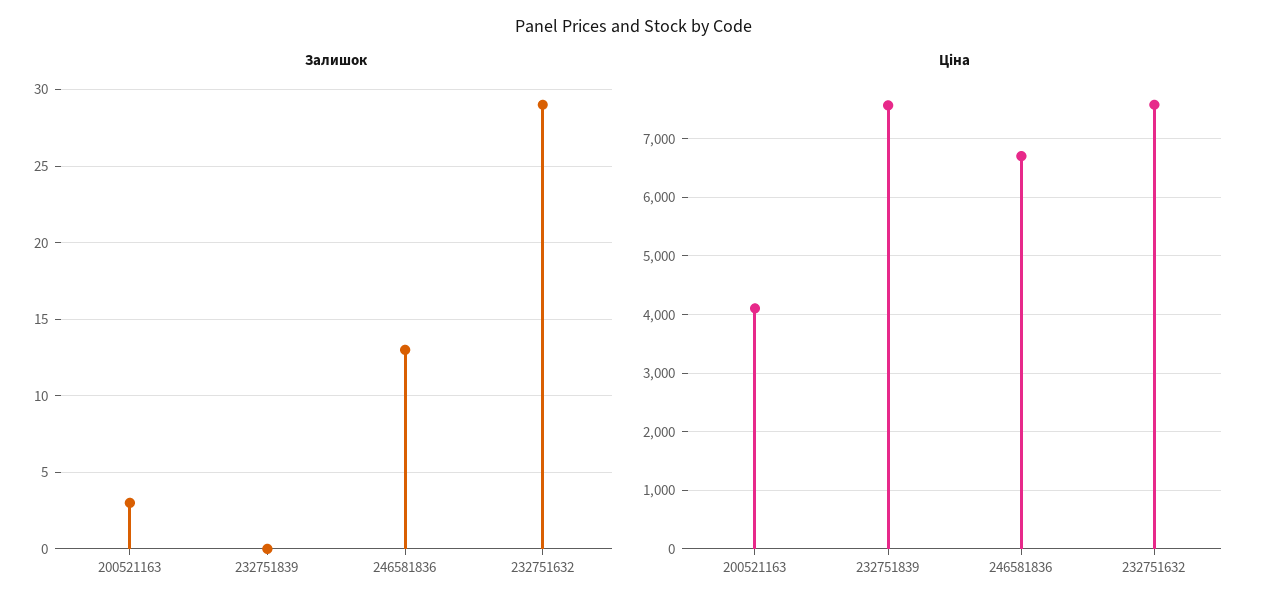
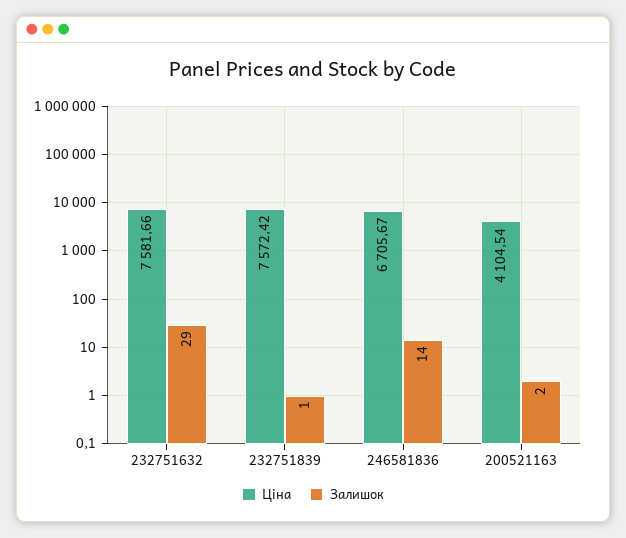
Залишок, 200521163: 3 -> 2
Залишок, 232751839: 0 -> 1
Залишок, 246581836: 13 -> 14

